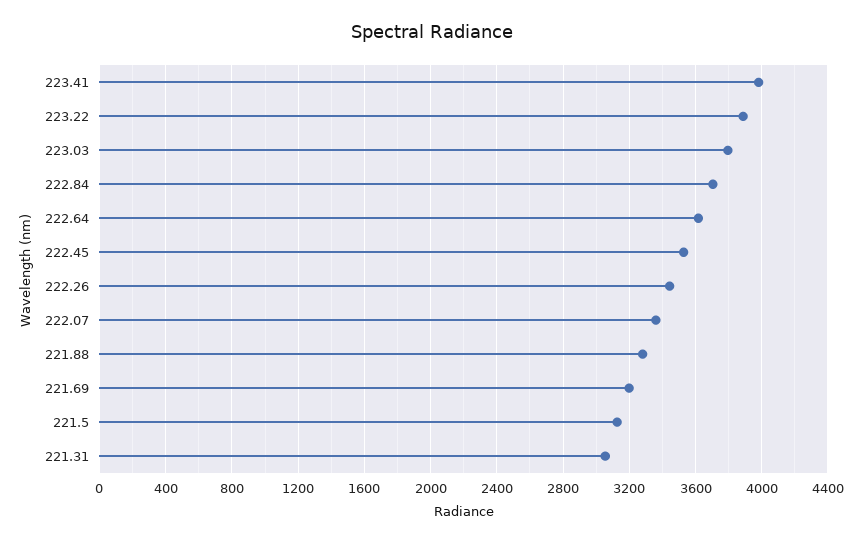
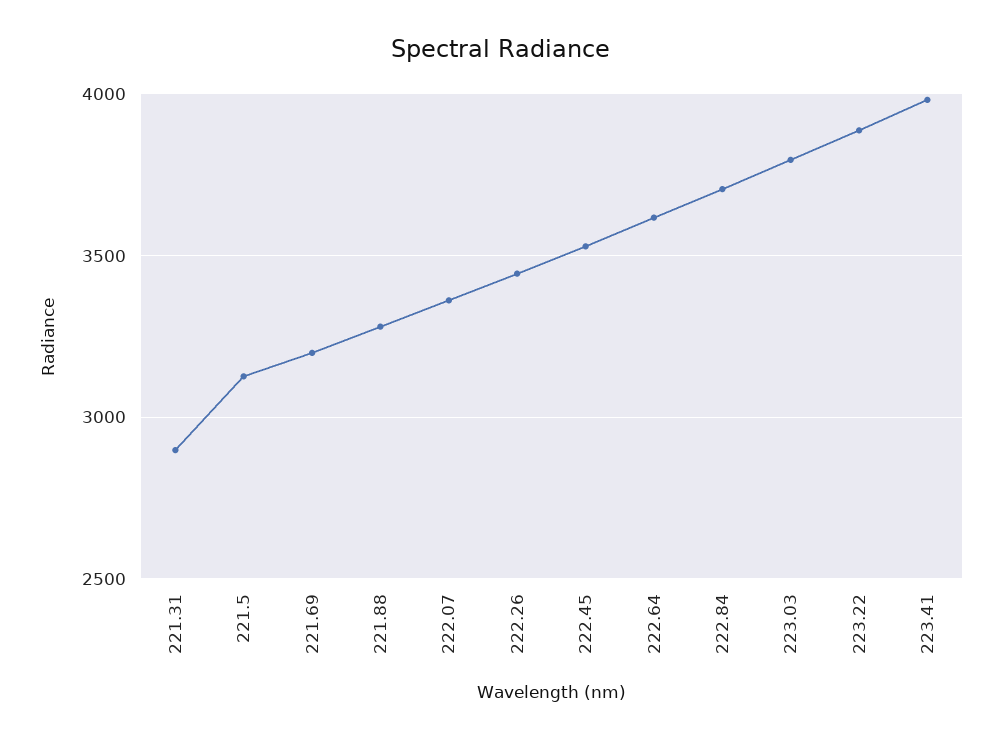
221.31: 3050 -> 2900

